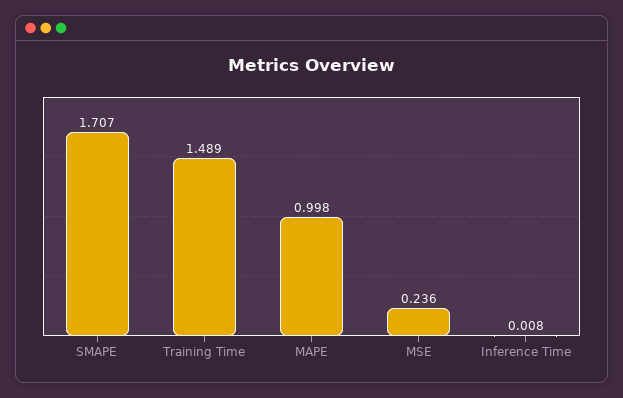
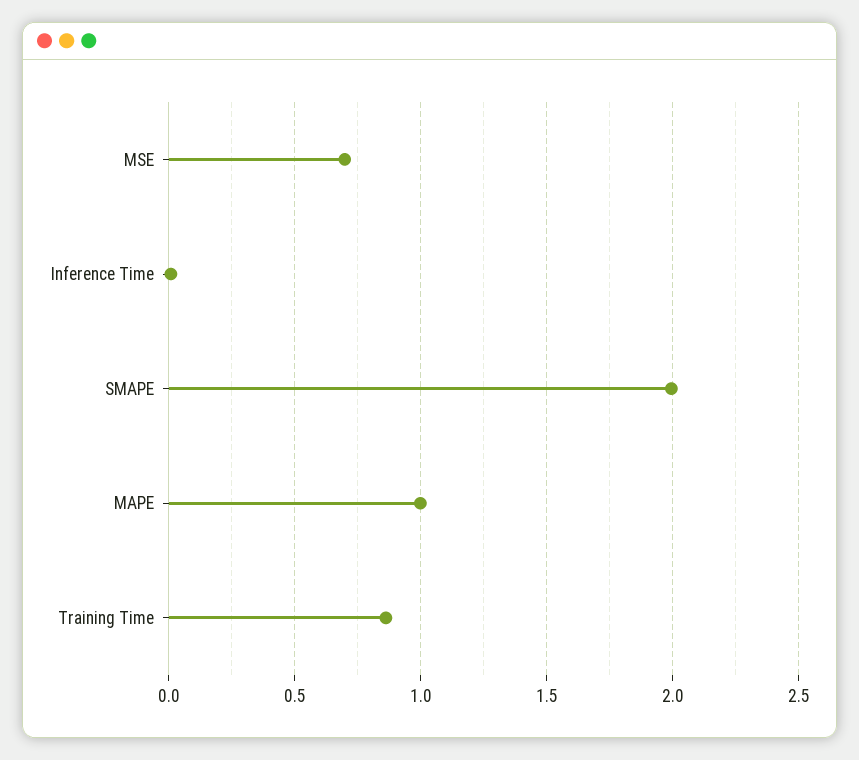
SMAPE: 1.707 -> 2
Training Time: 1.489 -> 0.85
MSE: 0.236 -> 0.7

